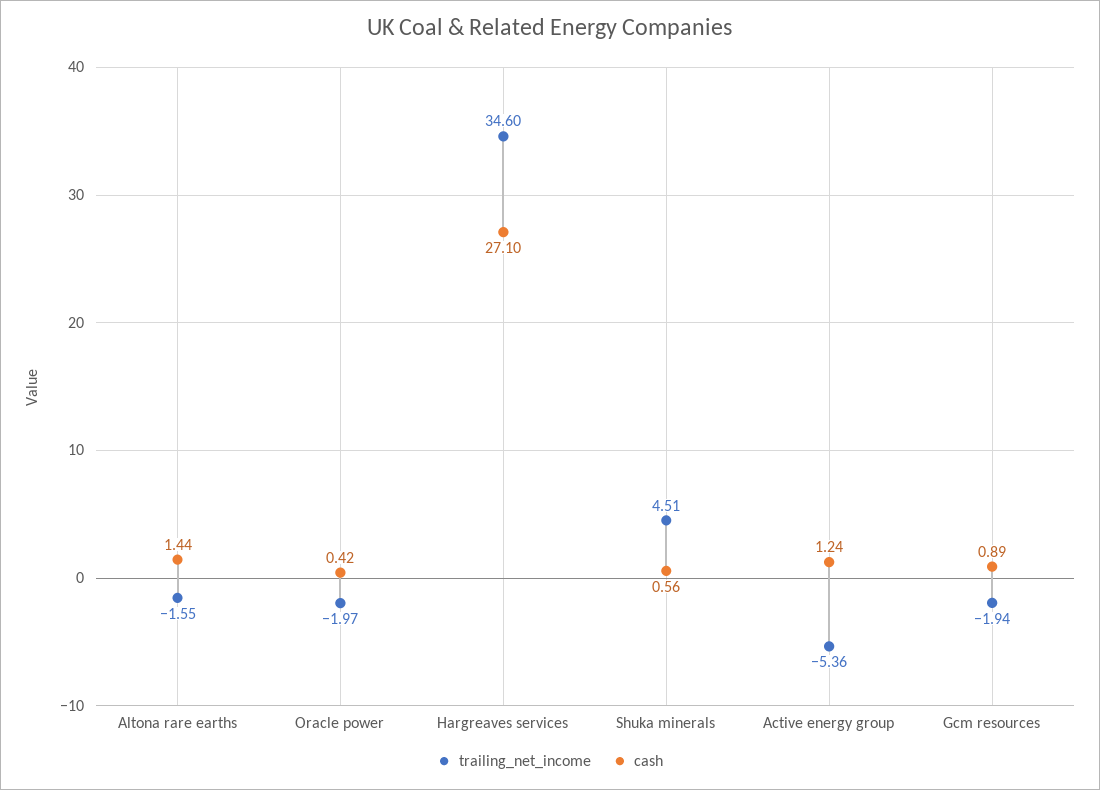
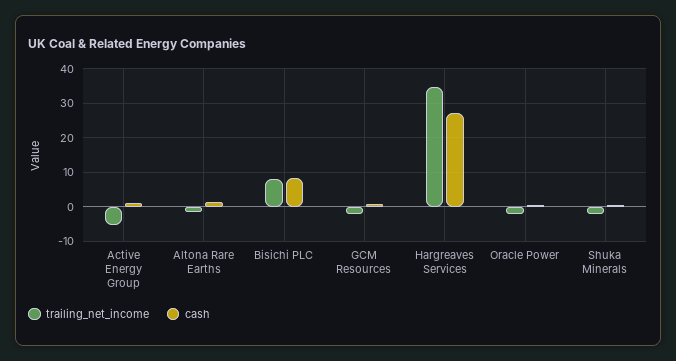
trailing_net_income, Shuka minerals: 4.51 -> -2
trailing_net_income, Bisichi PLC: none -> 8
cash, Bisichi PLC: none -> 8

